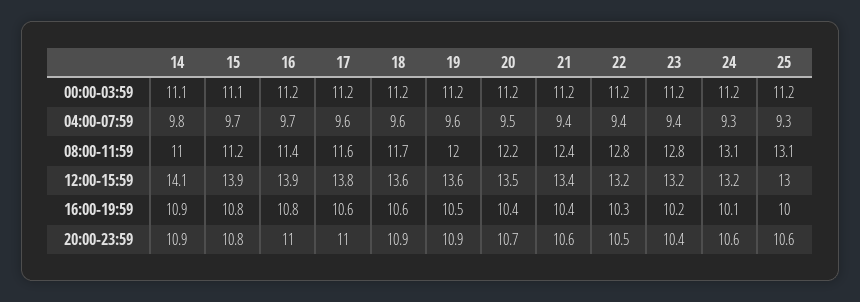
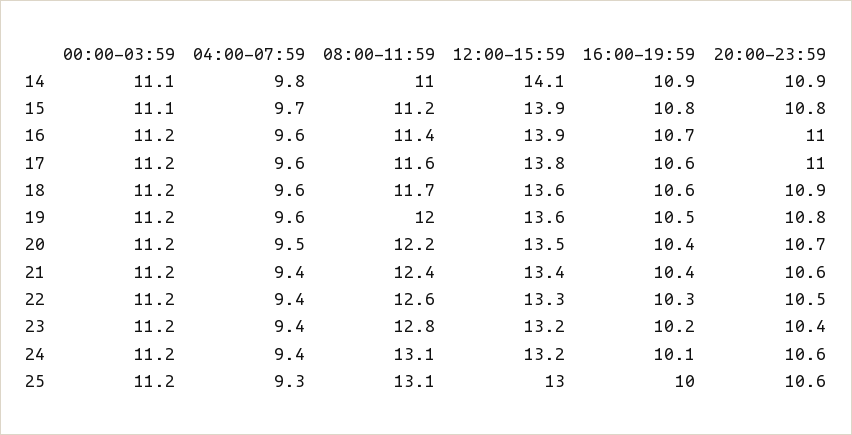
16, 04:00-07:59: 9.7 -> 9.6
24, 04:00-07:59: 9.3 -> 9.4
22, 08:00-11:59: 12.8 -> 12.6
22, 12:00-15:59: 13.2 -> 13.3
16, 16:00-19:59: 10.8 -> 10.7
19, 20:00-23:59: 10.9 -> 10.8

